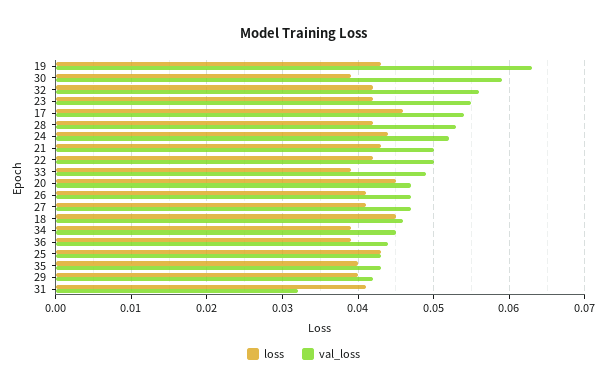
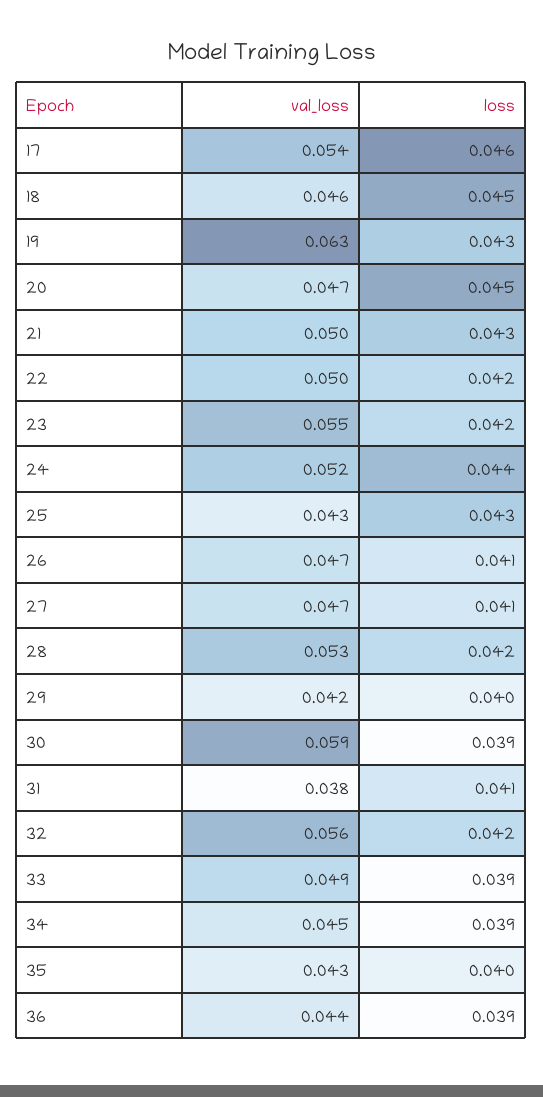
val_loss, 31: 0.032 -> 0.038

